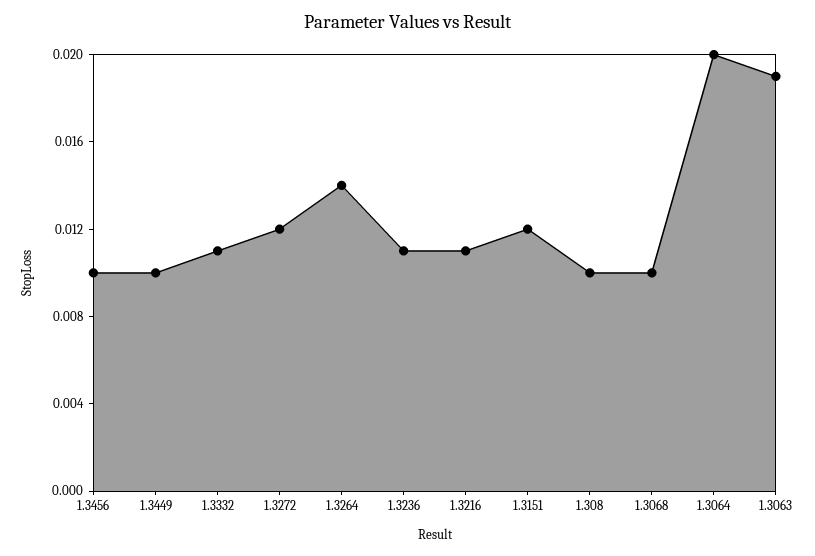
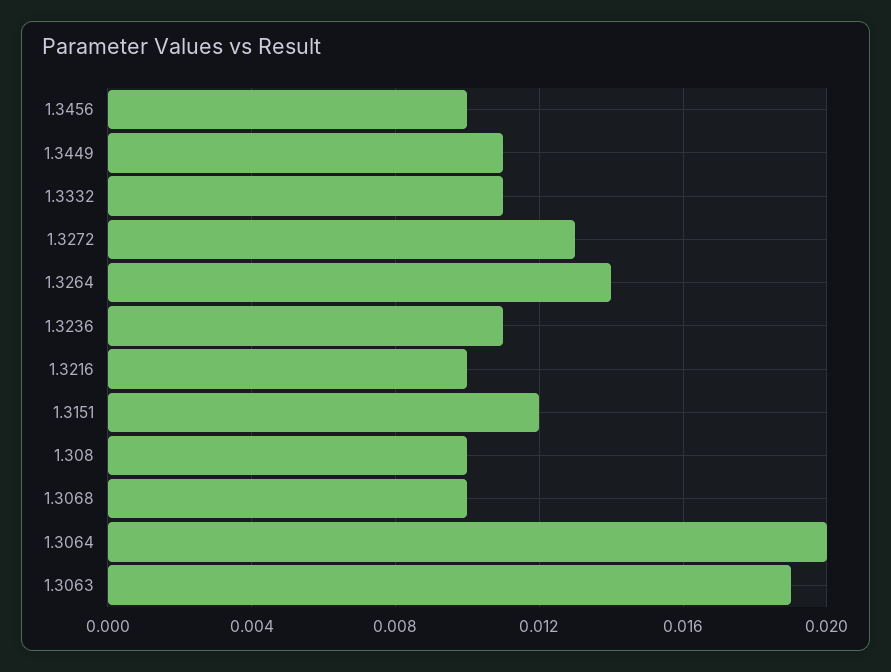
1.3449: 0.01 -> 0.011
1.3272: 0.012 -> 0.013
1.3216: 0.011 -> 0.01

